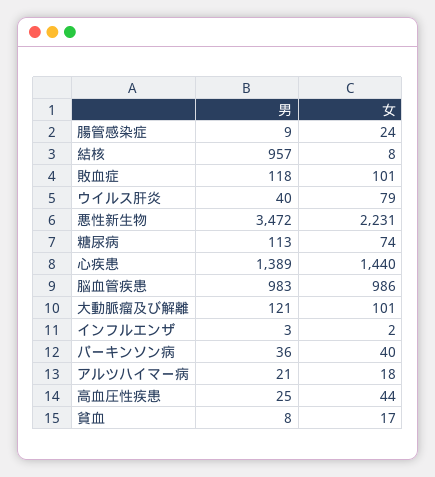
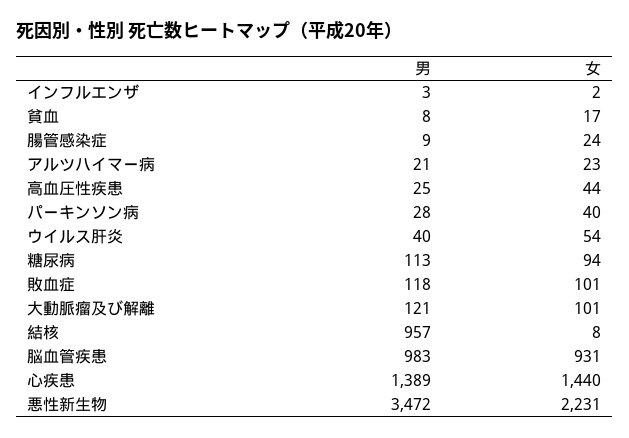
女, ウイルス肝炎: 79 -> 54
女, 糖尿病: 74 -> 94
女, 脳血管疾患: 986 -> 931
男, パーキンソン病: 36 -> 28
女, アルツハイマー病: 18 -> 23

